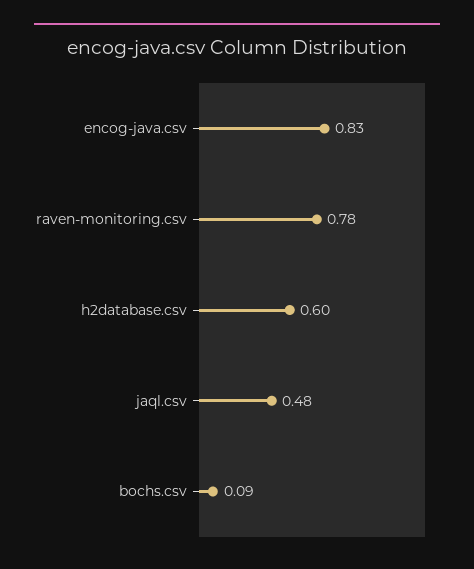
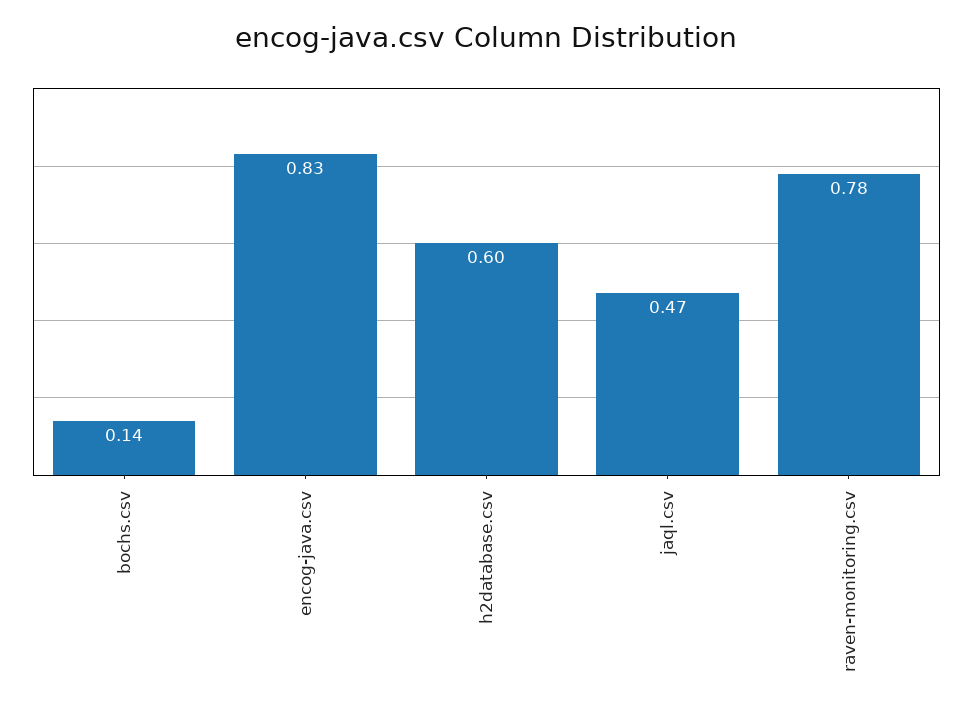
jaql.csv: 0.48 -> 0.47
bochs.csv: 0.09 -> 0.14

